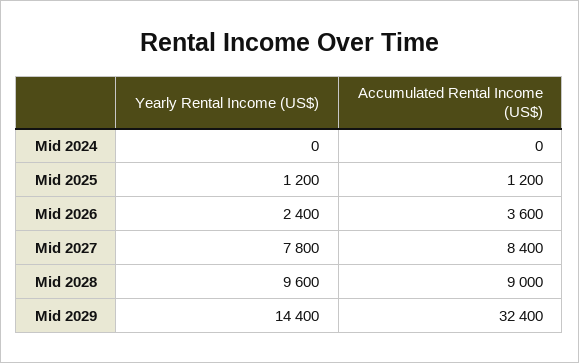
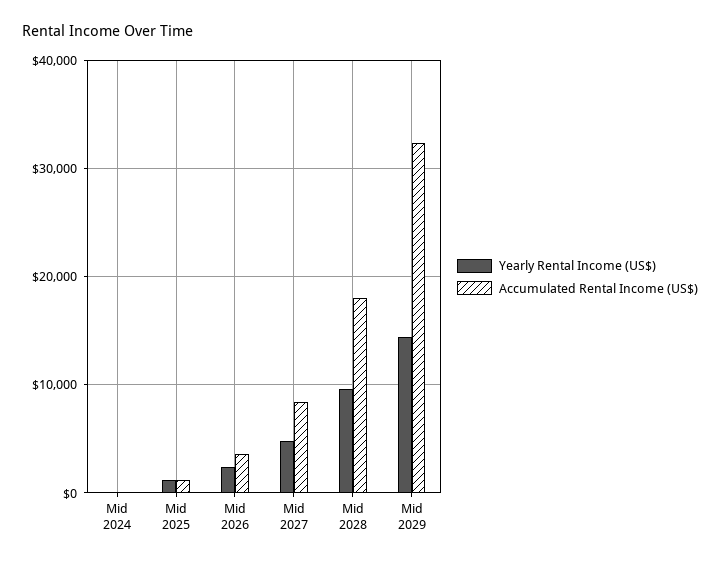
Yearly Rental Income (US$), Mid 2027: 7800 -> 5000
Accumulated Rental Income (US$), Mid 2028: 9000 -> 18000

